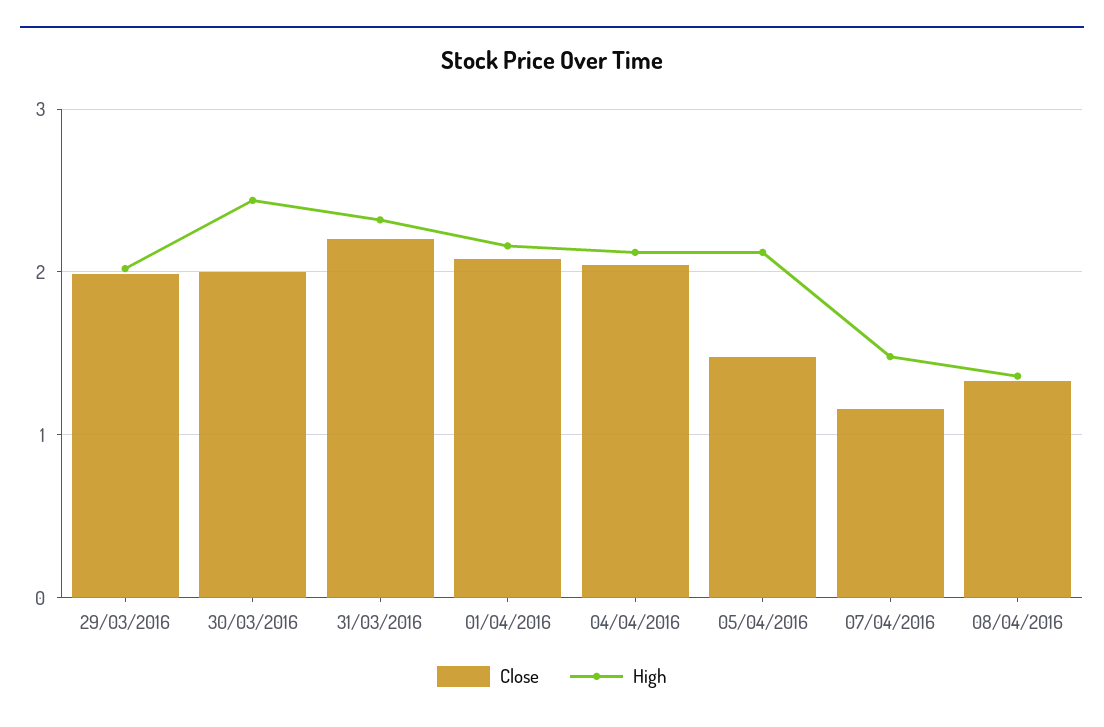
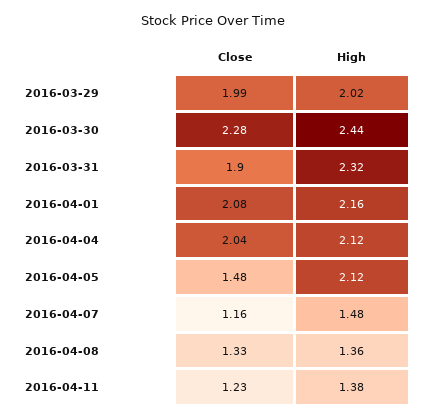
Close, 30/03/2016: 2 -> 2.28
Close, 31/03/2016: 2.2 -> 1.9
Close, 2016-04-11: none -> 1.23
High, 2016-04-11: none -> 1.38

